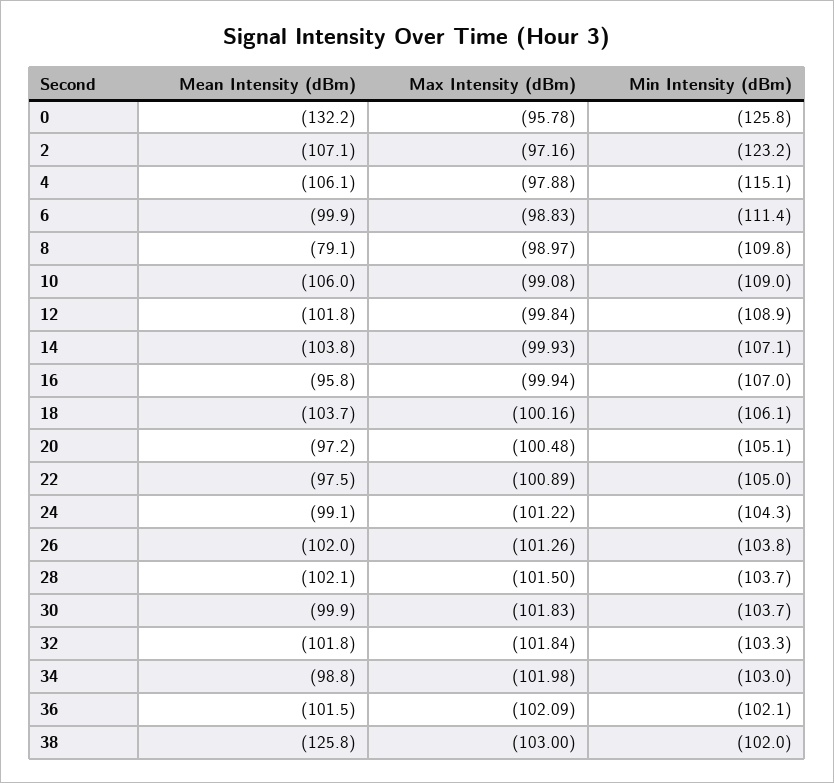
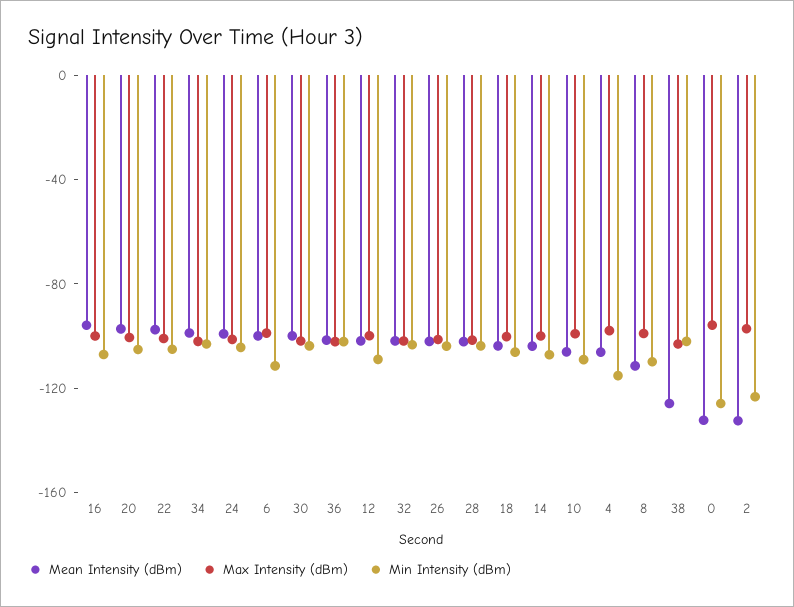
Mean Intensity (dBm), 2: -107.1 -> -130
Mean Intensity (dBm), 8: -79.1 -> -110

